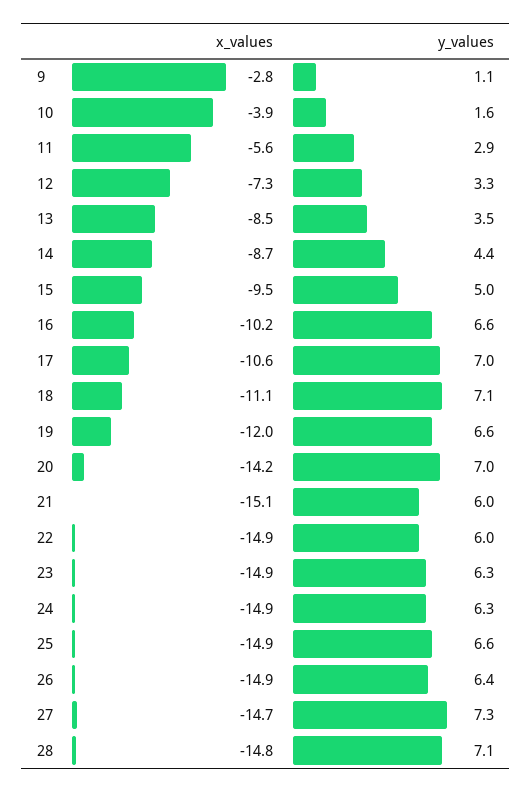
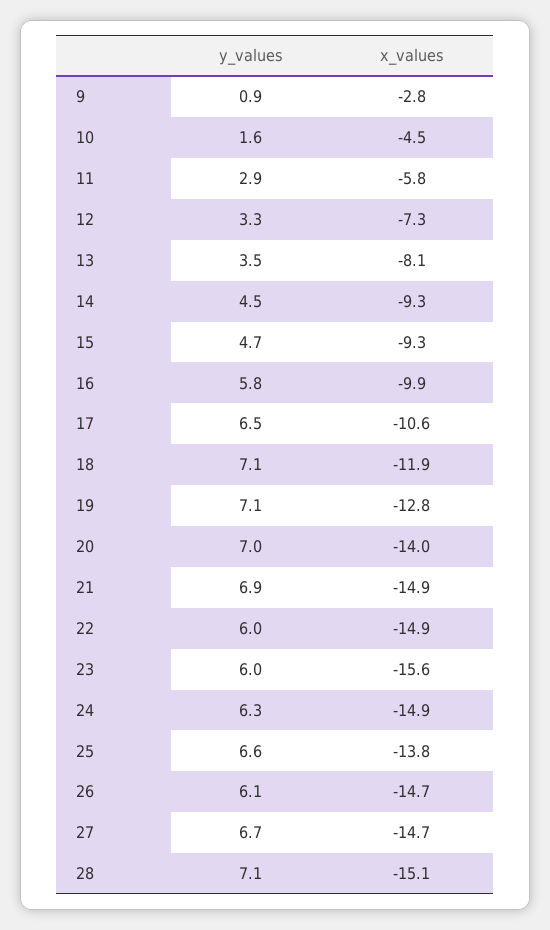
y_values, 9: 1.1 -> 0.9
x_values, 10: -3.9 -> -4.5
x_values, 11: -5.6 -> -5.8
x_values, 13: -8.5 -> -8.1
x_values, 14: -8.7 -> -9.3
y_values, 14: 4.4 -> 4.5
x_values, 15: -9.5 -> -9.3
y_values, 15: 5 -> 4.7
x_values, 16: -10.2 -> -9.9
y_values, 16: 6.6 -> 5.8
y_values, 17: 7 -> 6.5
x_values, 18: -11.1 -> -11.9
x_values, 19: -12 -> -12.8
y_values, 19: 6.6 -> 7.1
x_values, 20: -14.2 -> -14
x_values, 21: -15.1 -> -14.9
y_values, 21: 6 -> 6.9
x_values, 23: -14.9 -> -15.6
y_values, 23: 6.3 -> 6
x_values, 25: -14.9 -> -13.8
x_values, 26: -14.9 -> -14.7
y_values, 26: 6.4 -> 6.1
y_values, 27: 7.3 -> 6.7
x_values, 28: -14.8 -> -15.1

